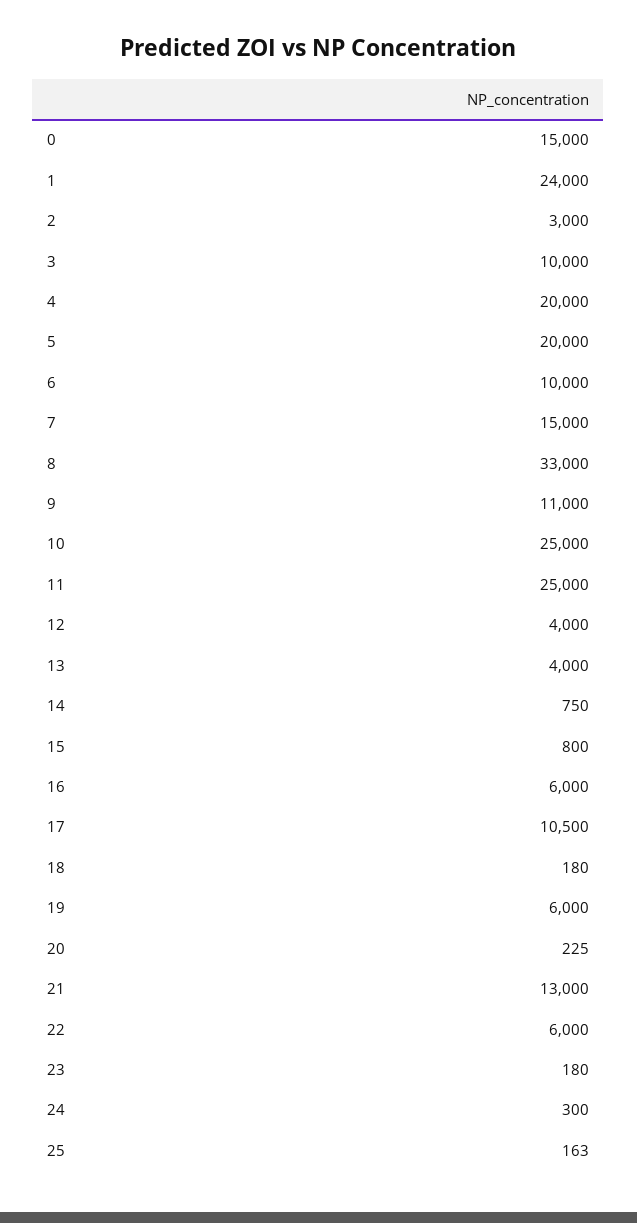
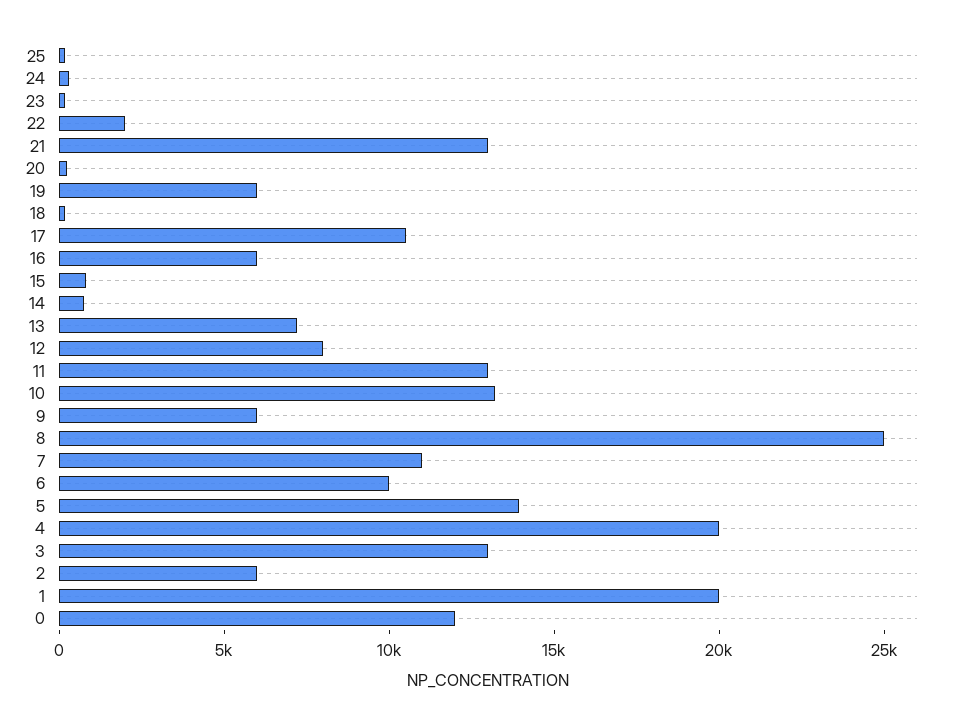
0: 15000 -> 12000
1: 24000 -> 20000
2: 3000 -> 6000
3: 10000 -> 13000
5: 20000 -> 14000
7: 15000 -> 11000
8: 33000 -> 25000
9: 11000 -> 6000
10: 25000 -> 13000
11: 25000 -> 13000
12: 4000 -> 8000
13: 4000 -> 7000
22: 6000 -> 2000

